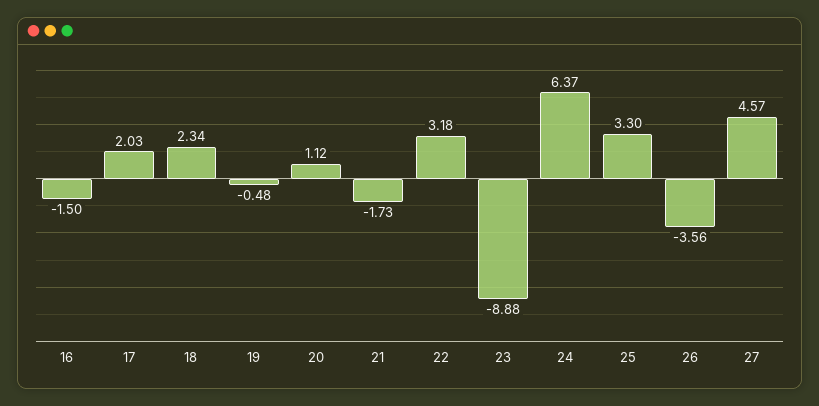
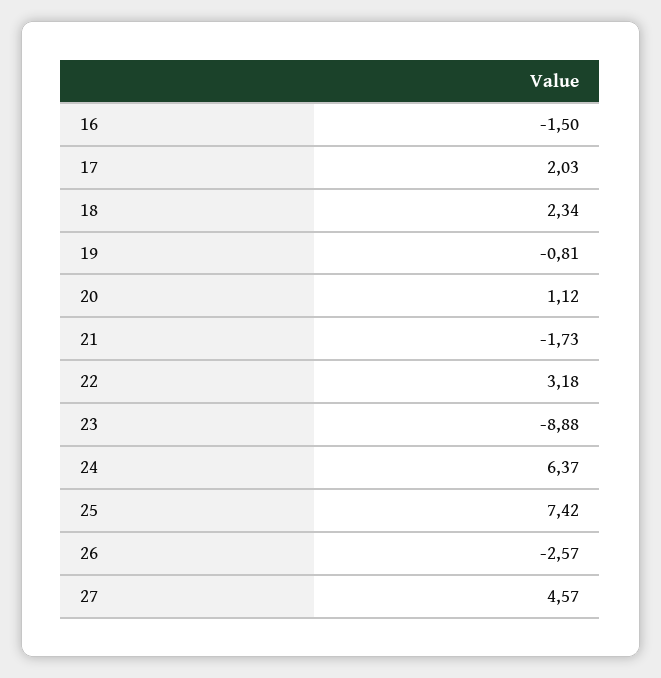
19: -0.48 -> -0.81
25: 3.3 -> 7.42
26: -3.56 -> -2.57

